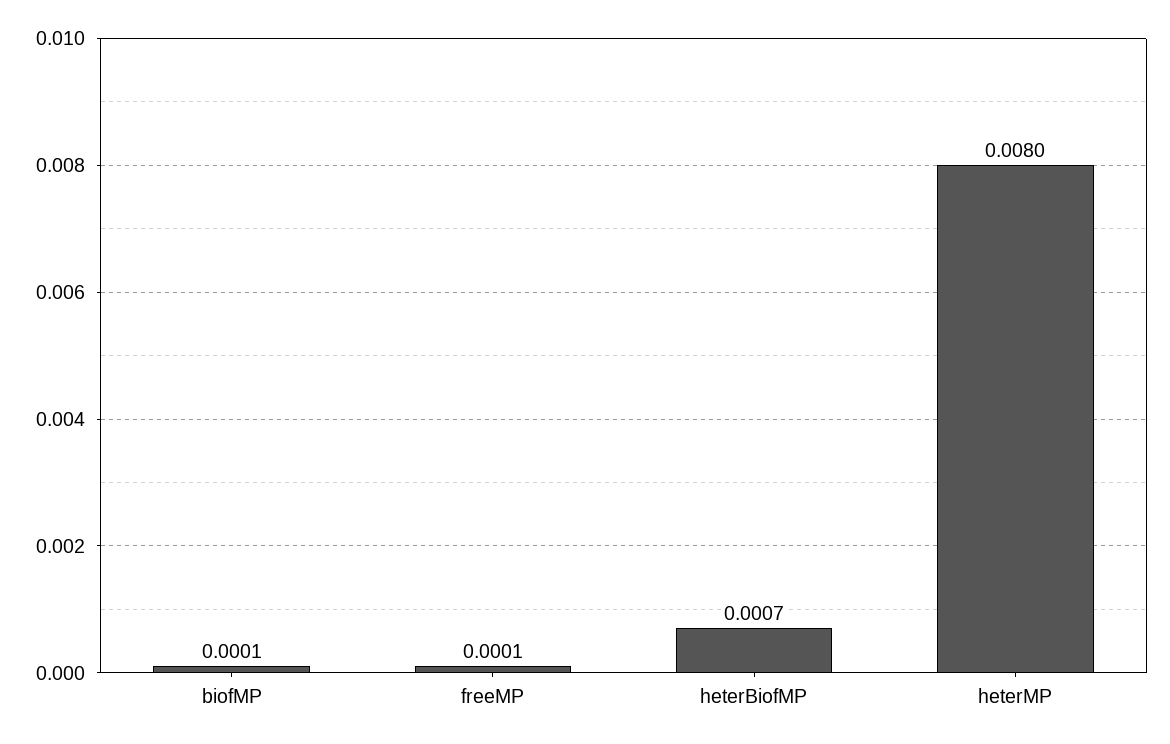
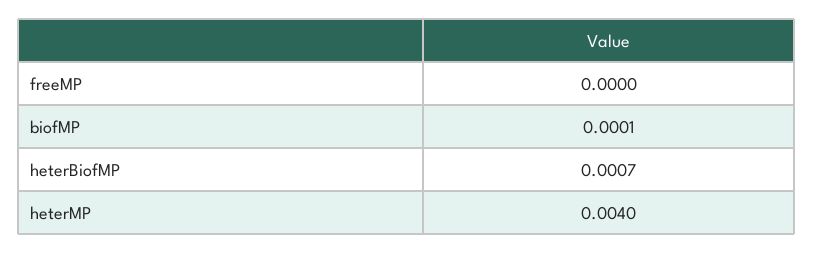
freeMP: 0.0001 -> 0
heterMP: 0.008 -> 0.004

